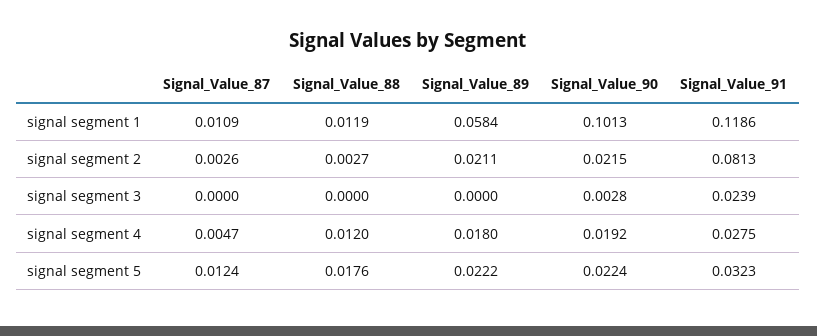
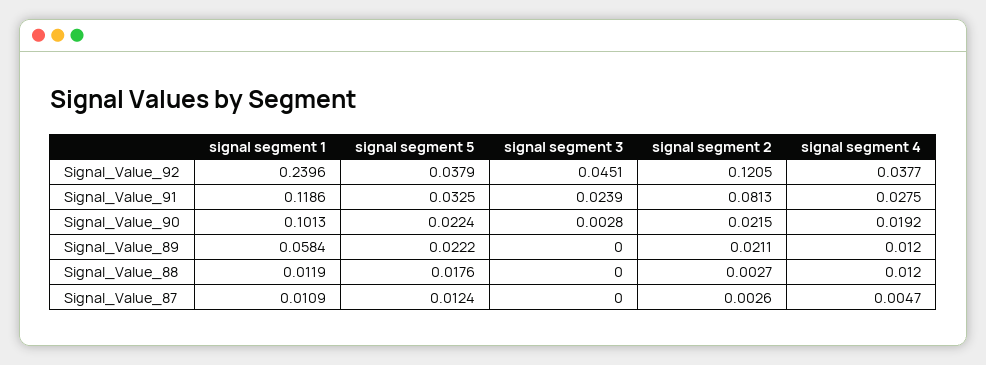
Signal_Value_89, signal segment 4: 0.018 -> 0.012
Signal_Value_91, signal segment 5: 0.0323 -> 0.0325
Signal_Value_92, signal segment 1: none -> 0.2396
Signal_Value_92, signal segment 5: none -> 0.0379
Signal_Value_92, signal segment 3: none -> 0.0451
Signal_Value_92, signal segment 2: none -> 0.1205
Signal_Value_92, signal segment 4: none -> 0.0377

